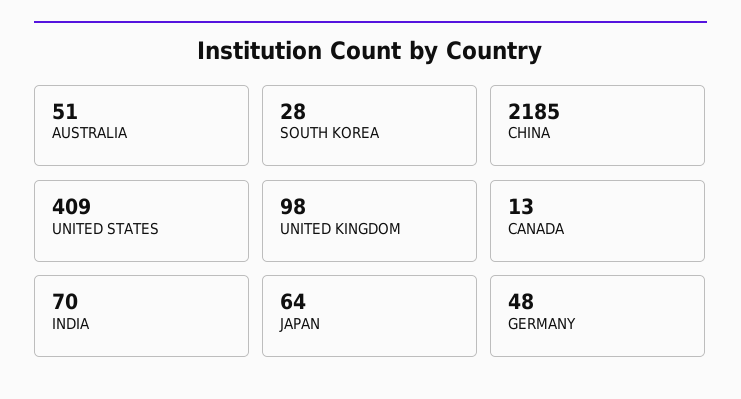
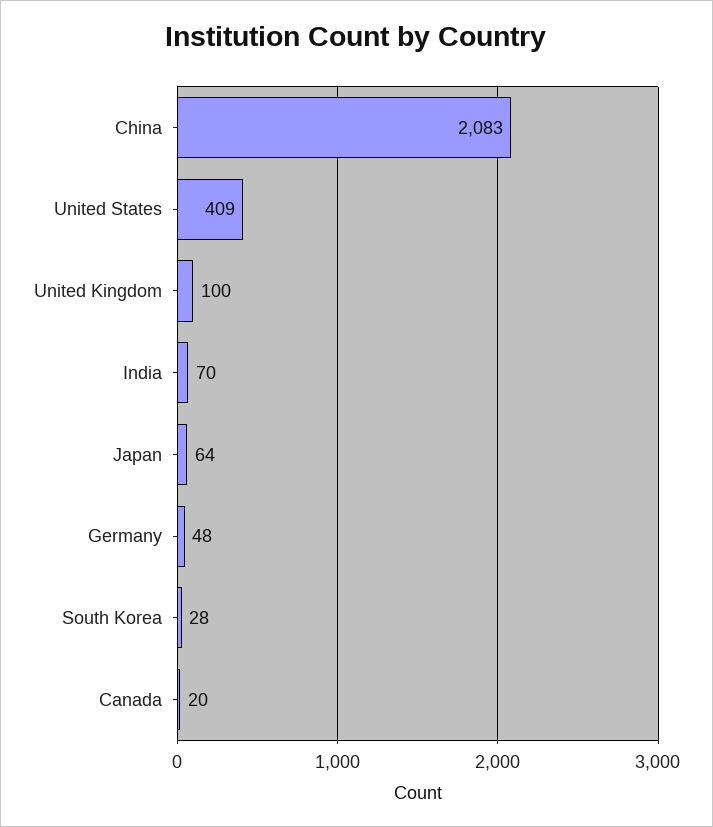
AUSTRALIA: 51 -> none
CHINA: 2185 -> 2083
UNITED KINGDOM: 98 -> 100
CANADA: 13 -> 20

